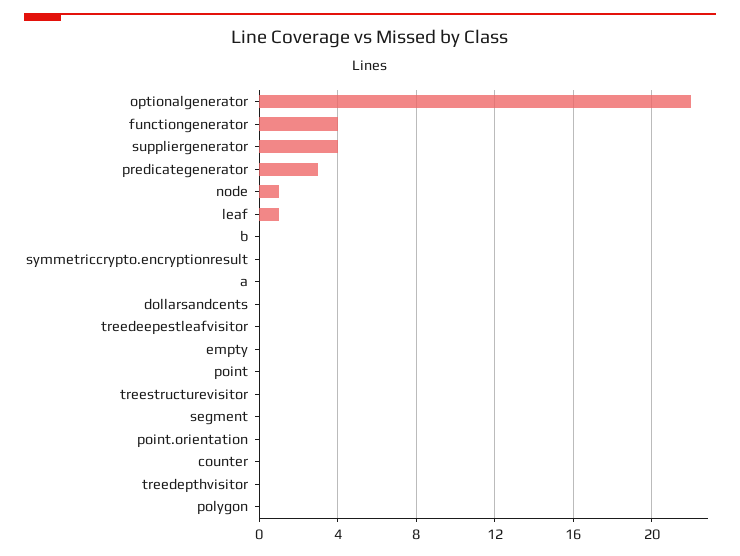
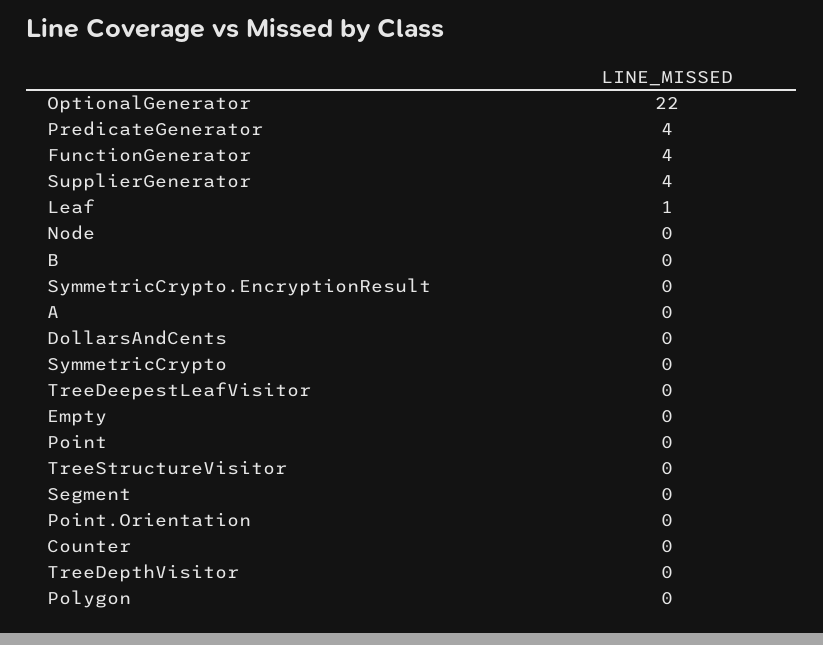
predicategenerator: 3 -> 4
node: 1 -> 0
SymmetricCrypto: none -> 0

